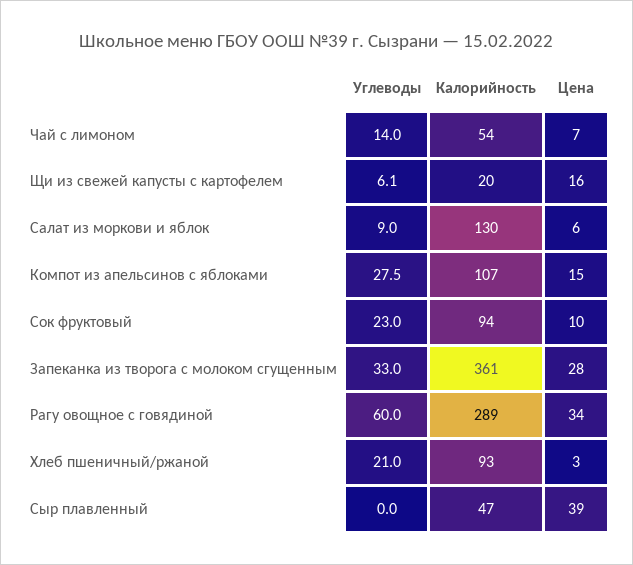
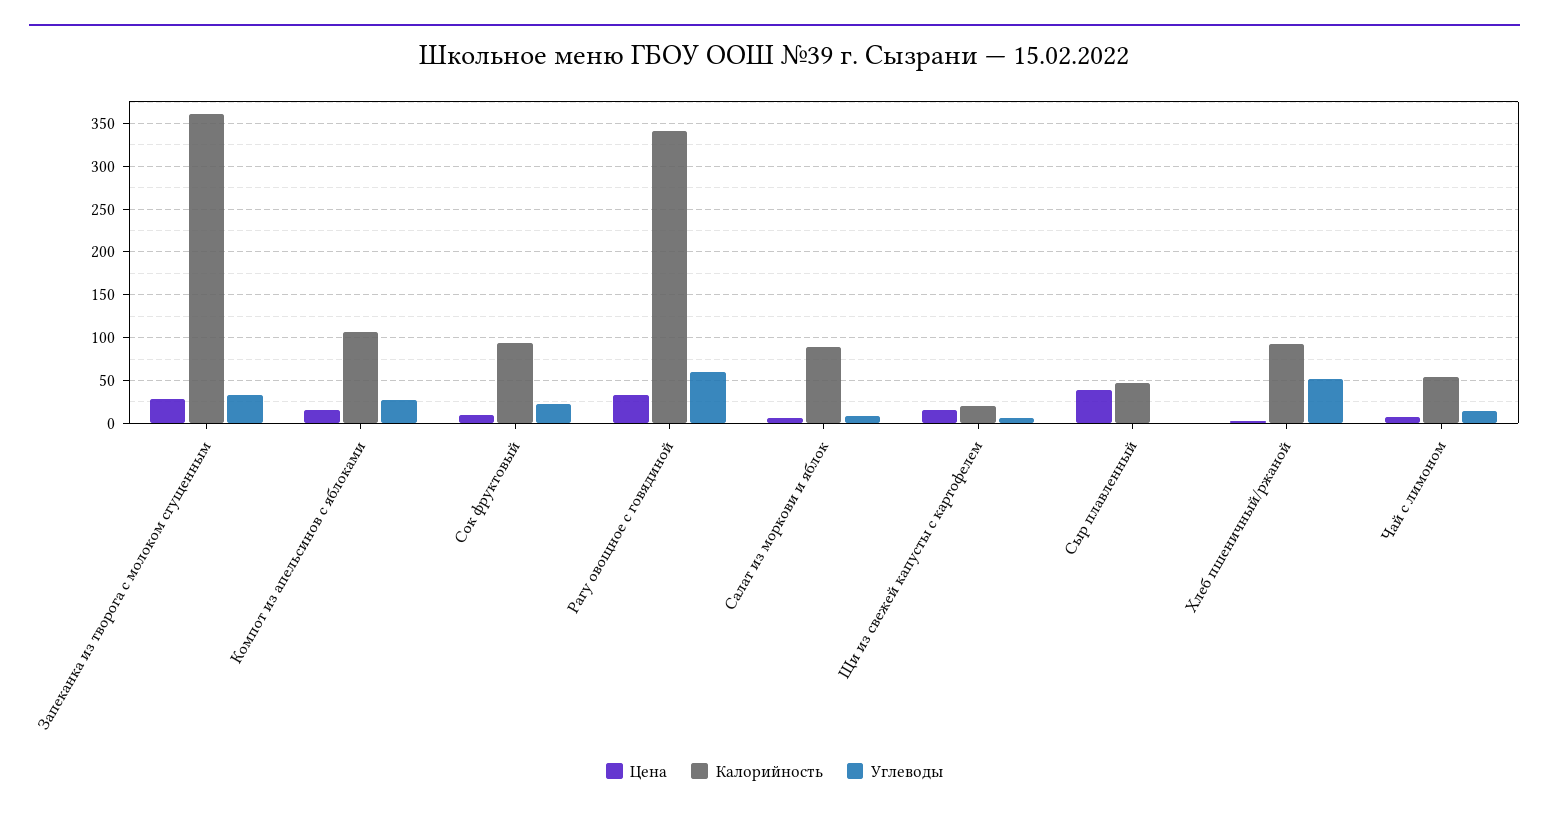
Калорийность, Салат из моркови и яблок: 130 -> 90
Калорийность, Рагу овощное с говядиной: 289 -> 340
Углеводы, Хлеб пшеничный/ржаной: 21 -> 50

